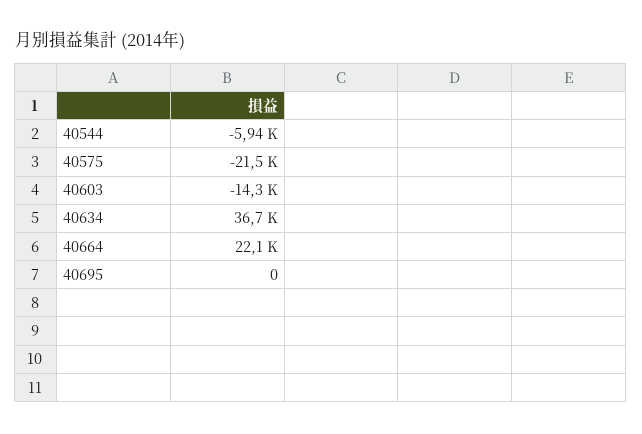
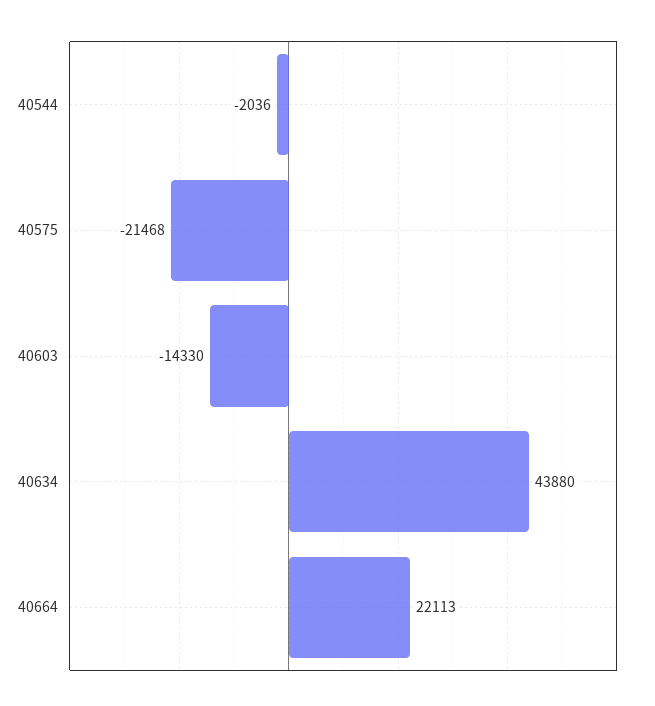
40544: -5940 -> -2036
40634: 36700 -> 43880
40695: 0 -> none

